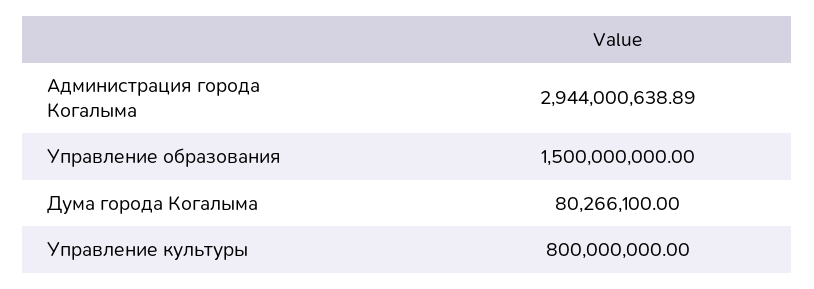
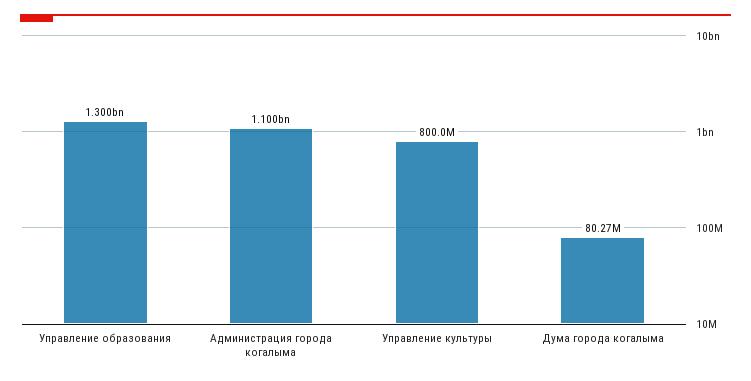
Администрация города Когалыма: 2944000638.89 -> 1100000000
Управление образования: 1500000000 -> 1300000000

